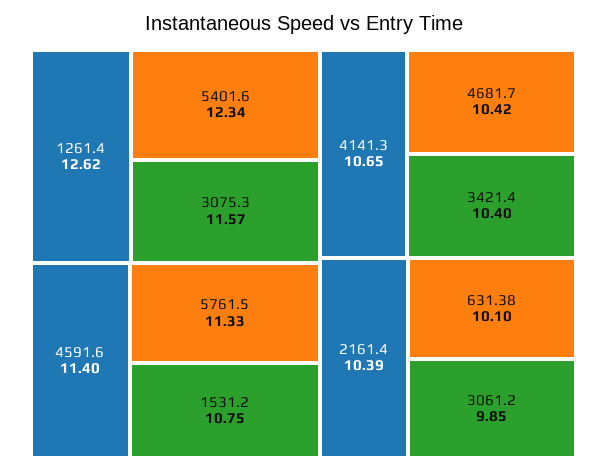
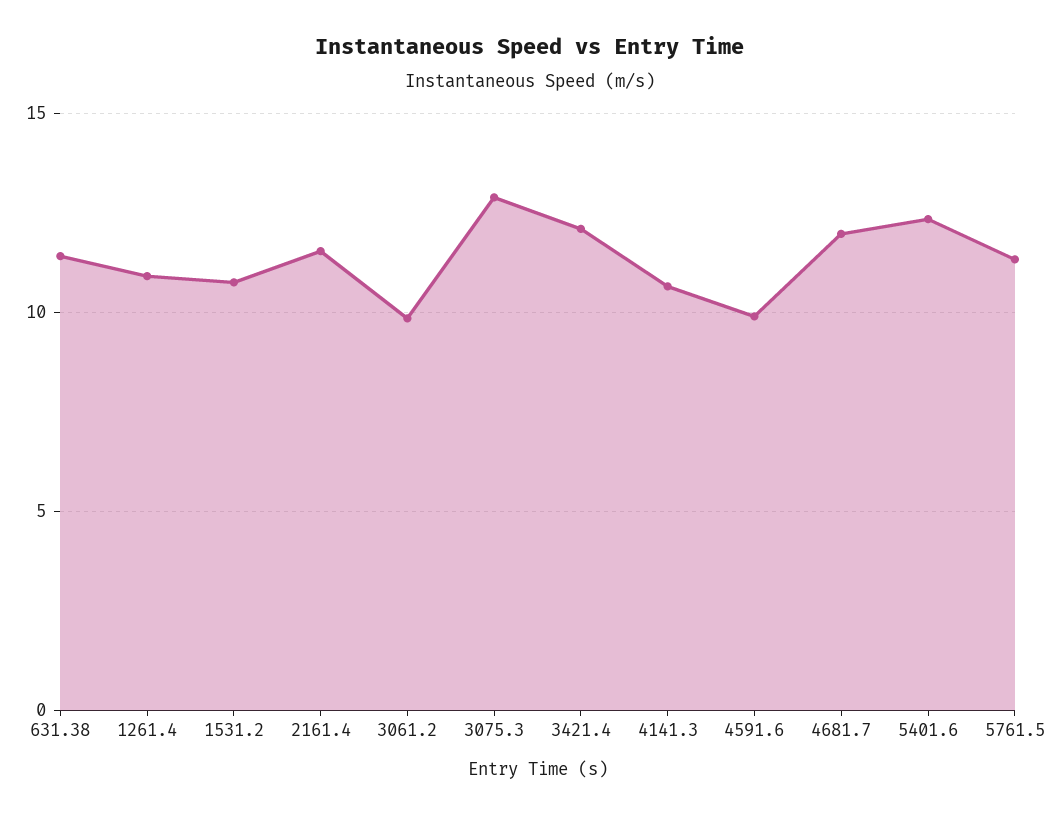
1261.4: 12.62 -> 11
3075.3: 11.57 -> 13
4591.6: 11.4 -> 10
4681.7: 10.42 -> 12
3421.4: 10.4 -> 12
2161.4: 10.39 -> 11.5
631.38: 10.1 -> 11.5

